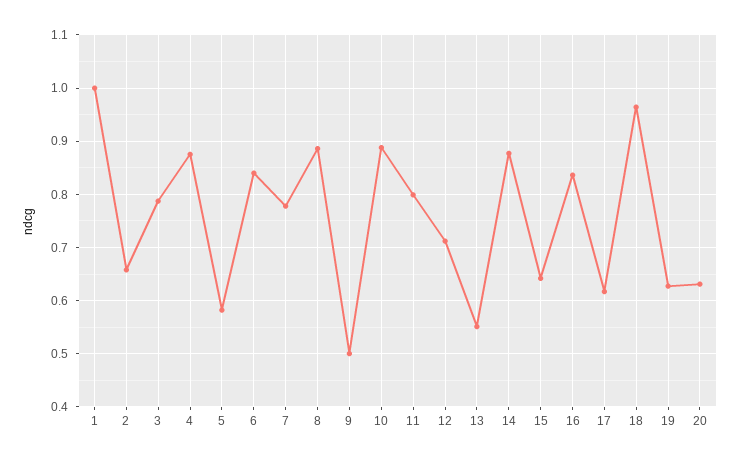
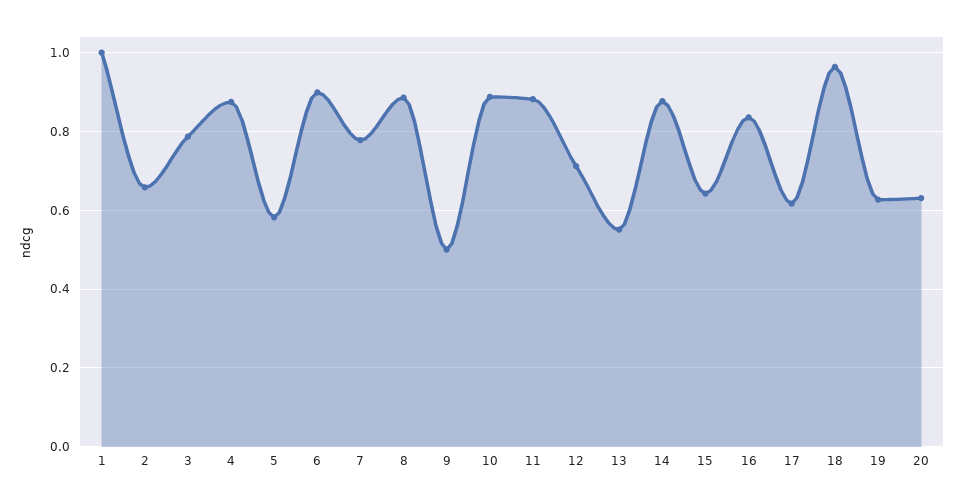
6: 0.84 -> 0.9
11: 0.8 -> 0.88

